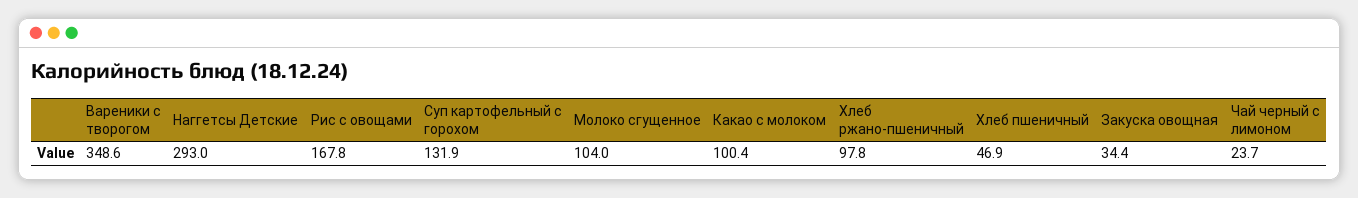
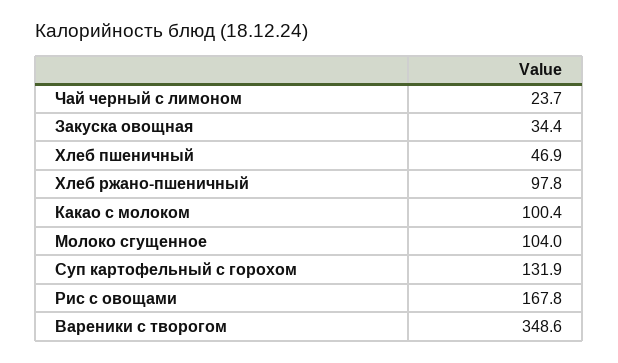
Наггетсы Детские: 293 -> none

